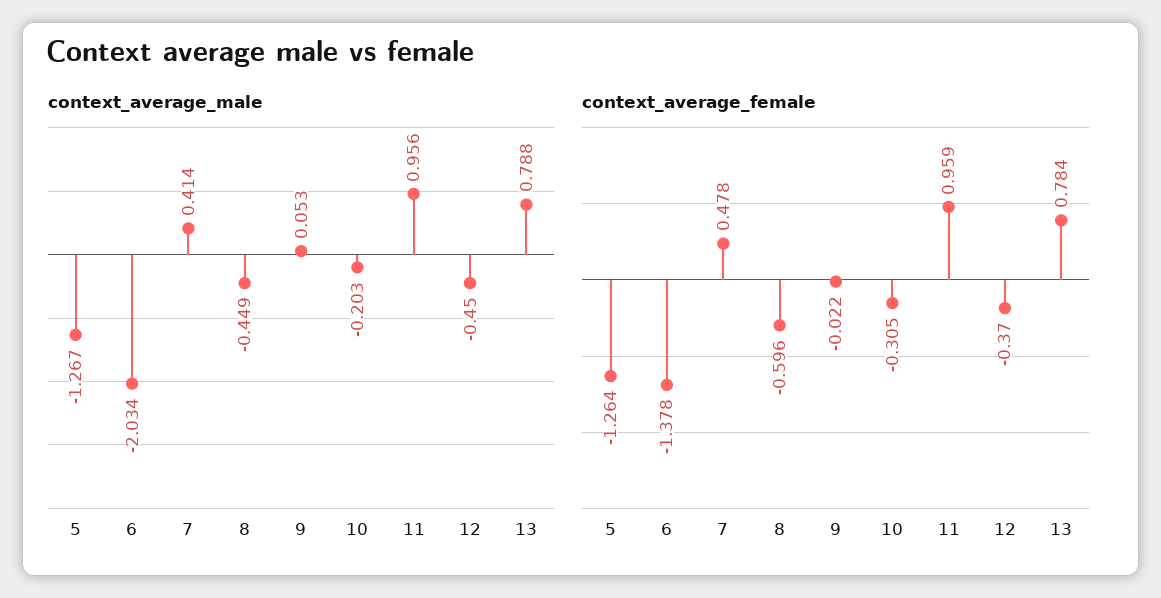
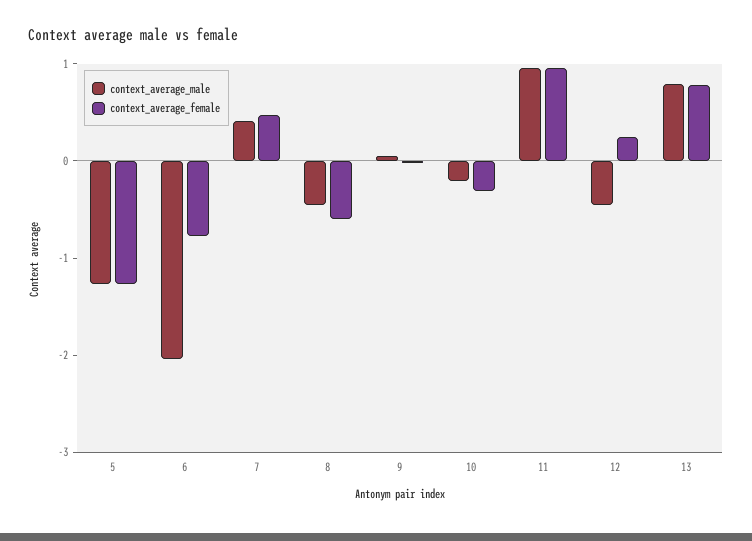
context_average_female, 6: -1.378 -> -0.8
context_average_female, 12: -0.37 -> 0.2

